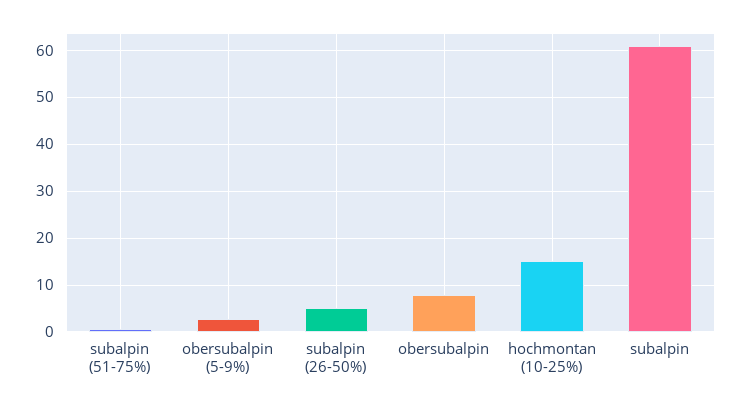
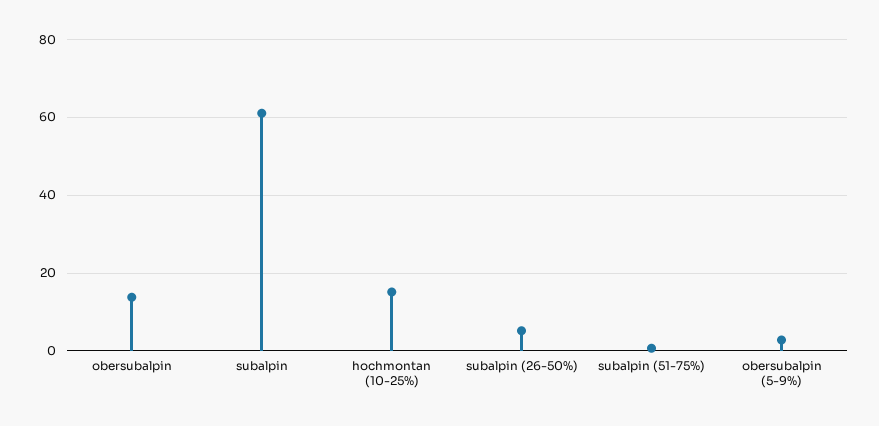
obersubalpin: 8 -> 14

